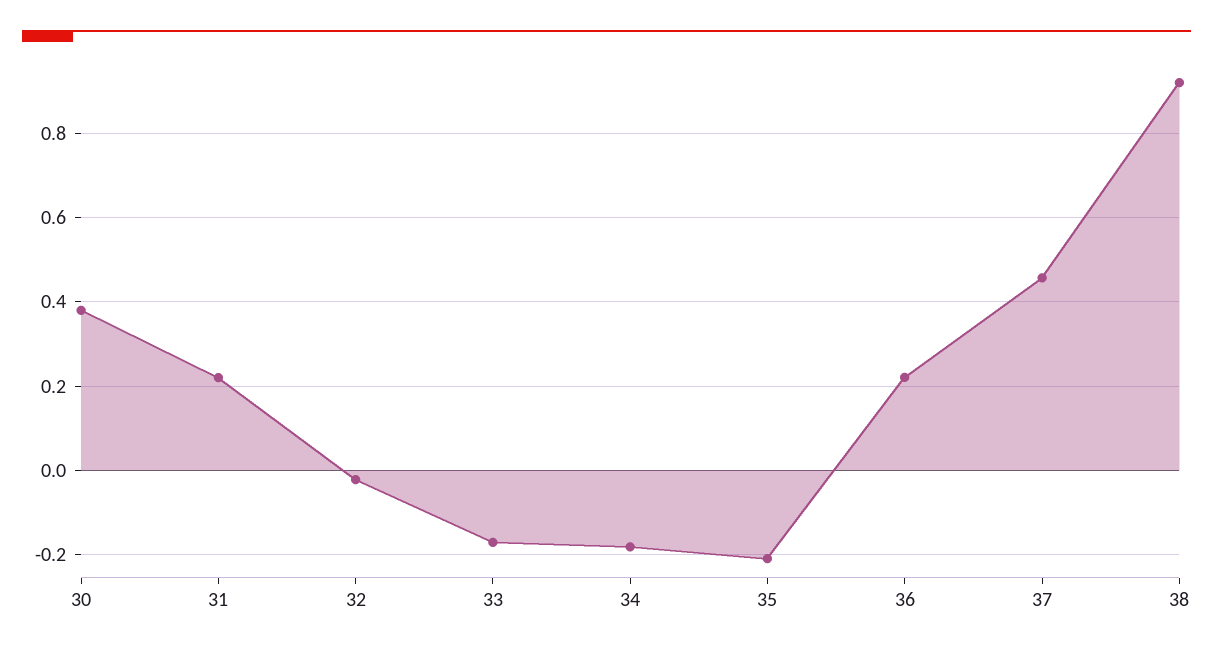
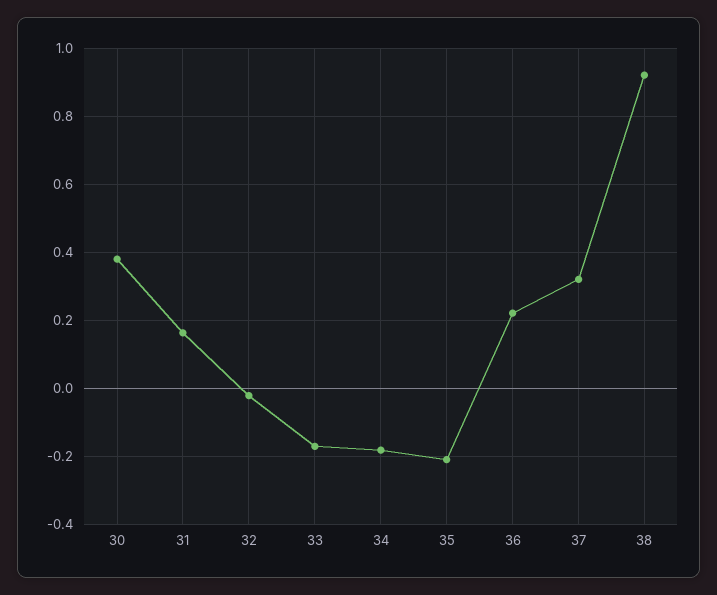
31: 0.22 -> 0.16
37: 0.46 -> 0.32

